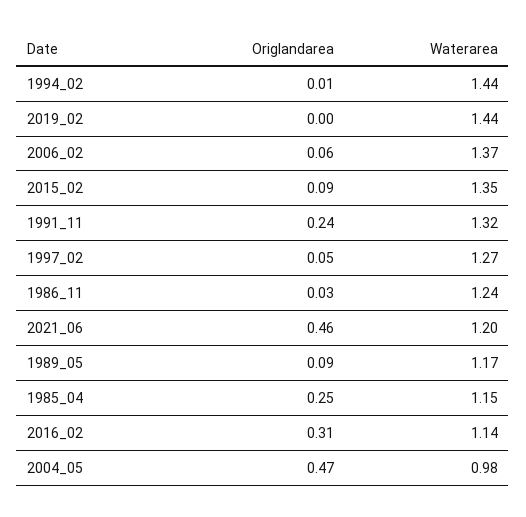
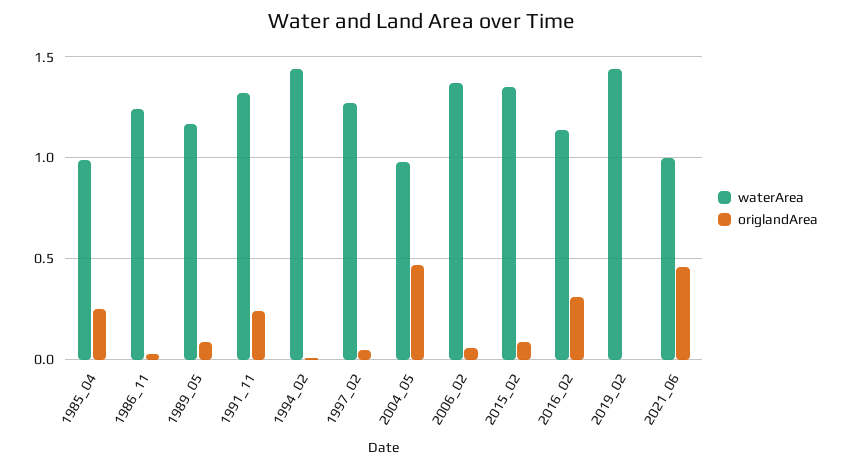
Waterarea, 2021_06: 1.2 -> 1
Waterarea, 1985_04: 1.15 -> 1

